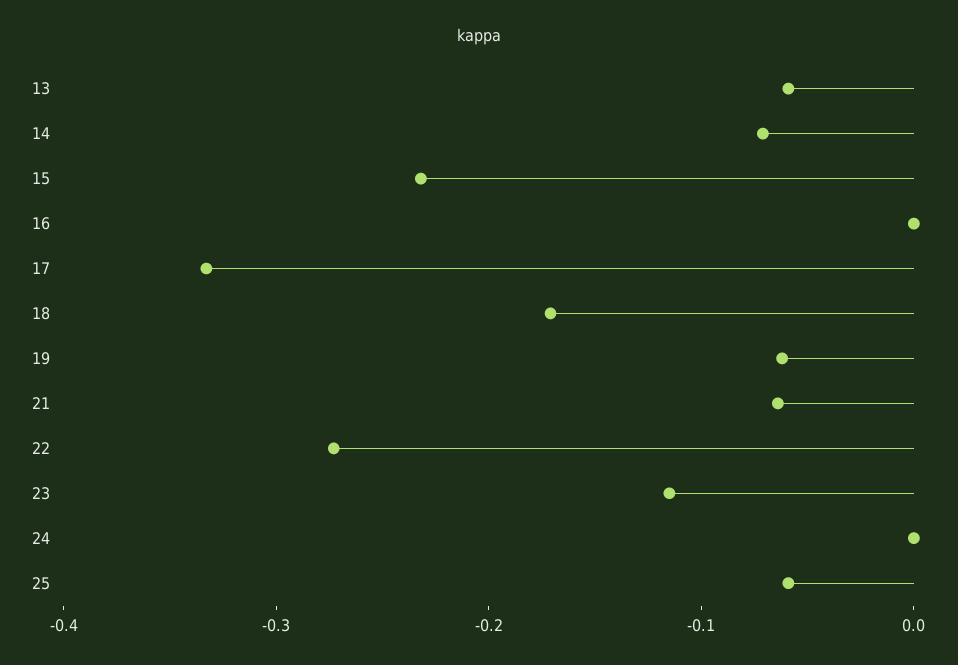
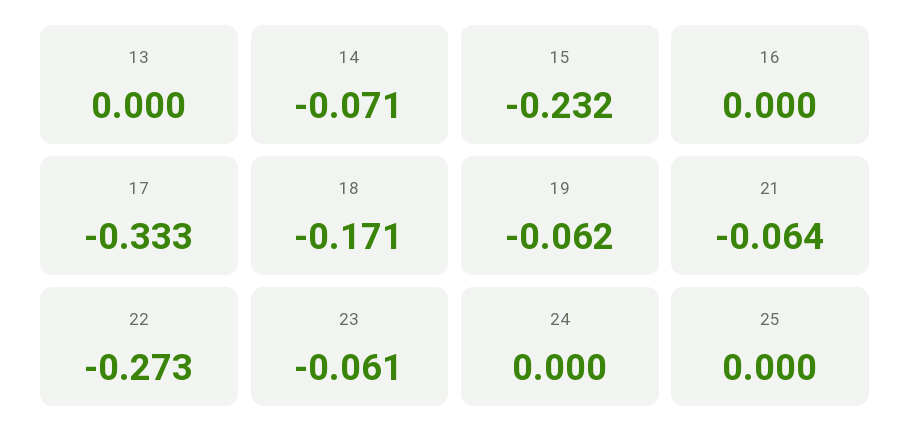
13: -0.06 -> 0
23: -0.12 -> -0.061
25: -0.06 -> 0

